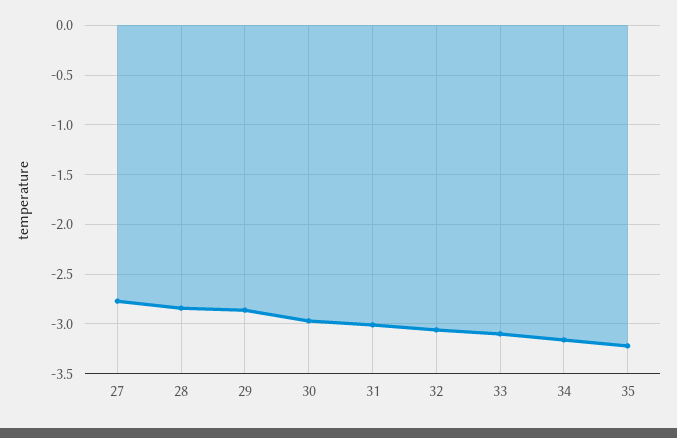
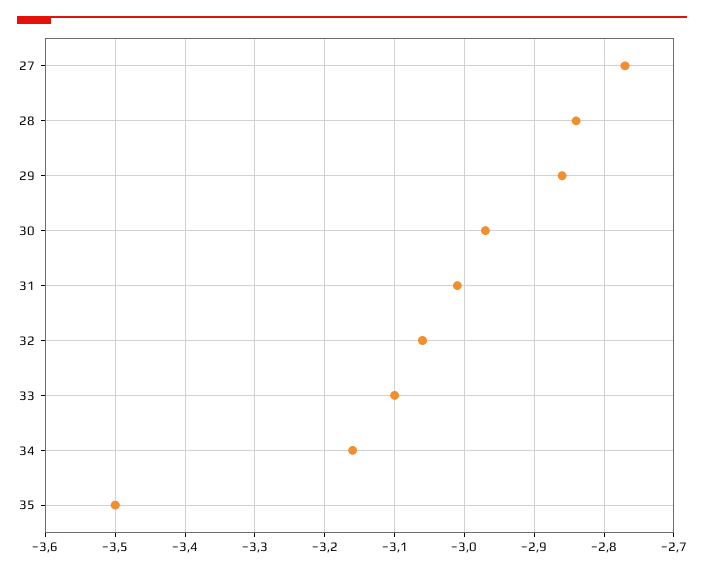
35: -3.2 -> -3.5

